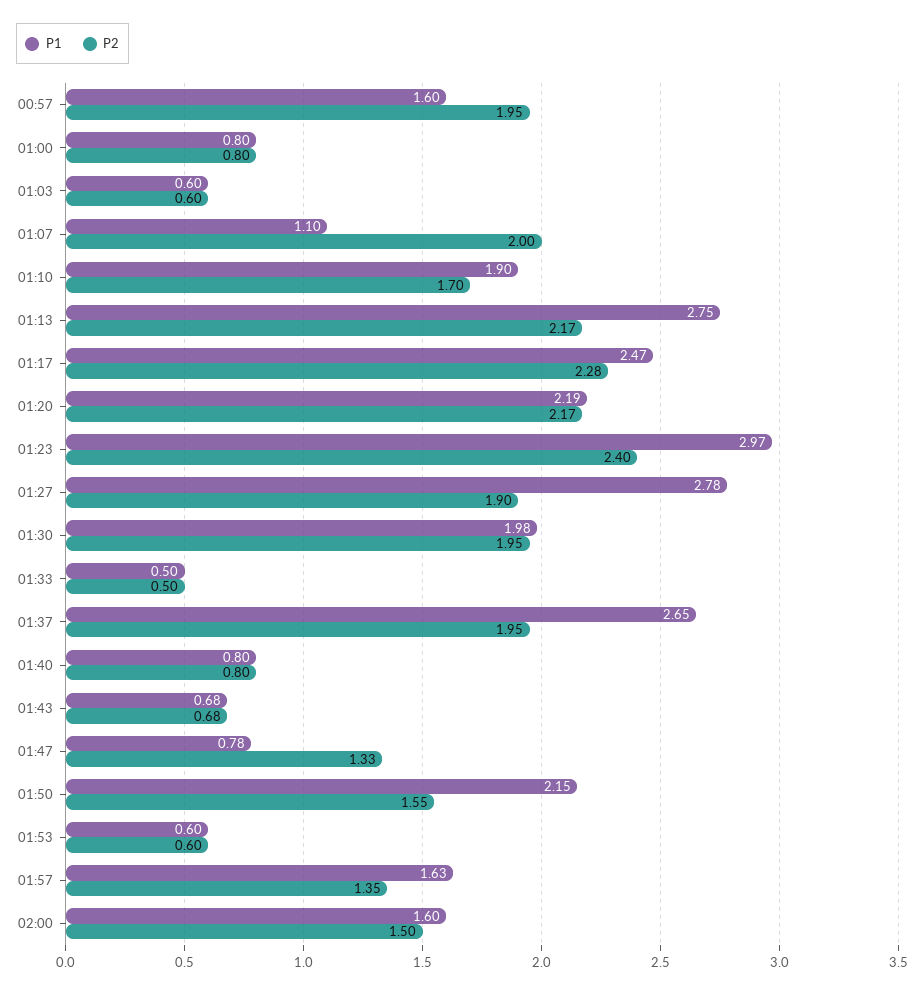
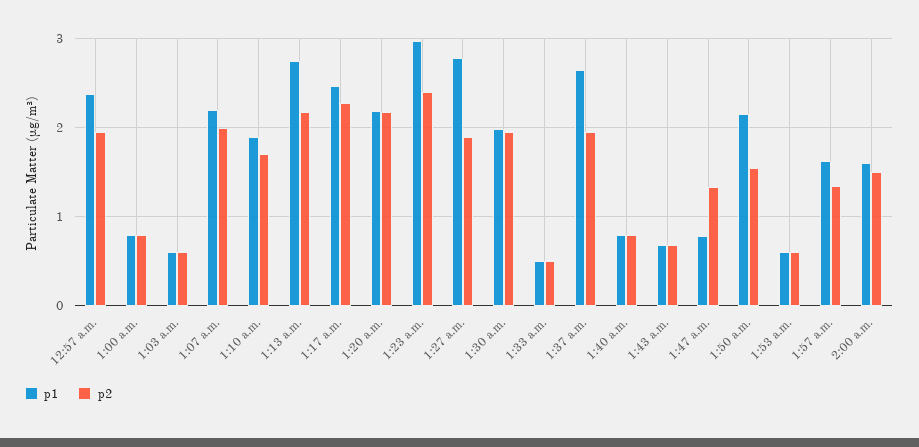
P1, 00:57: 1.6 -> 2.4
P1, 01:07: 1.1 -> 2.2

